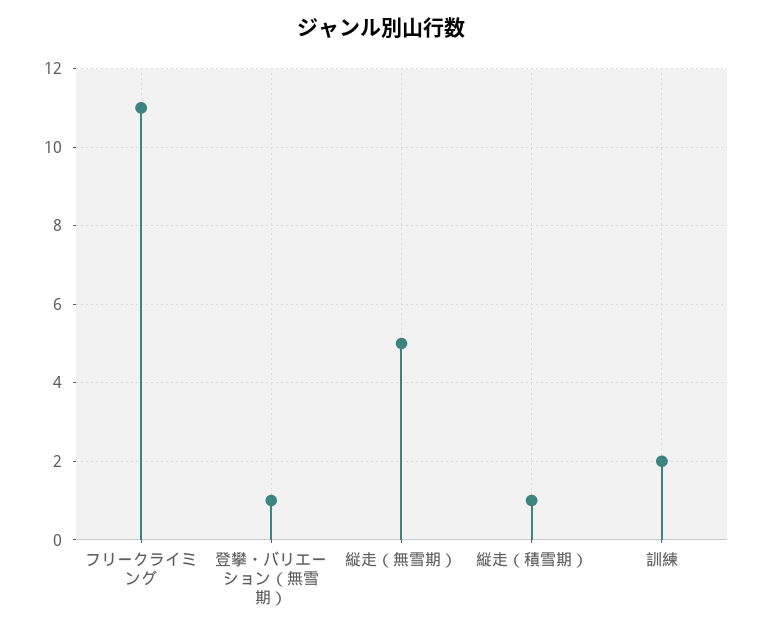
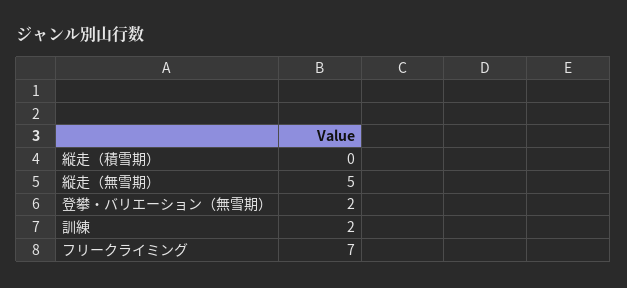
フリークライミング: 11 -> 7
登攀・バリエーション（無雪期）: 1 -> 2
縦走（積雪期）: 1 -> 0

